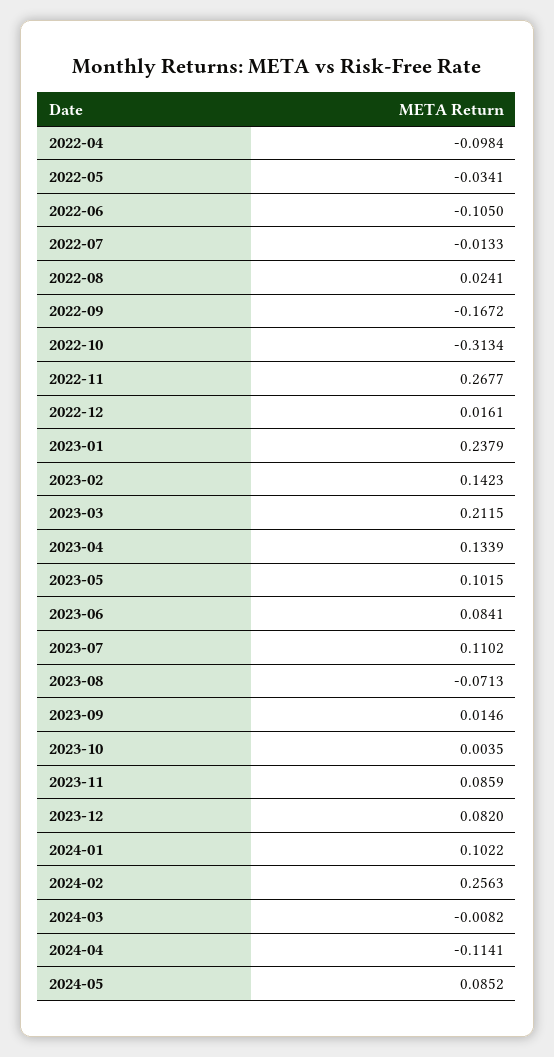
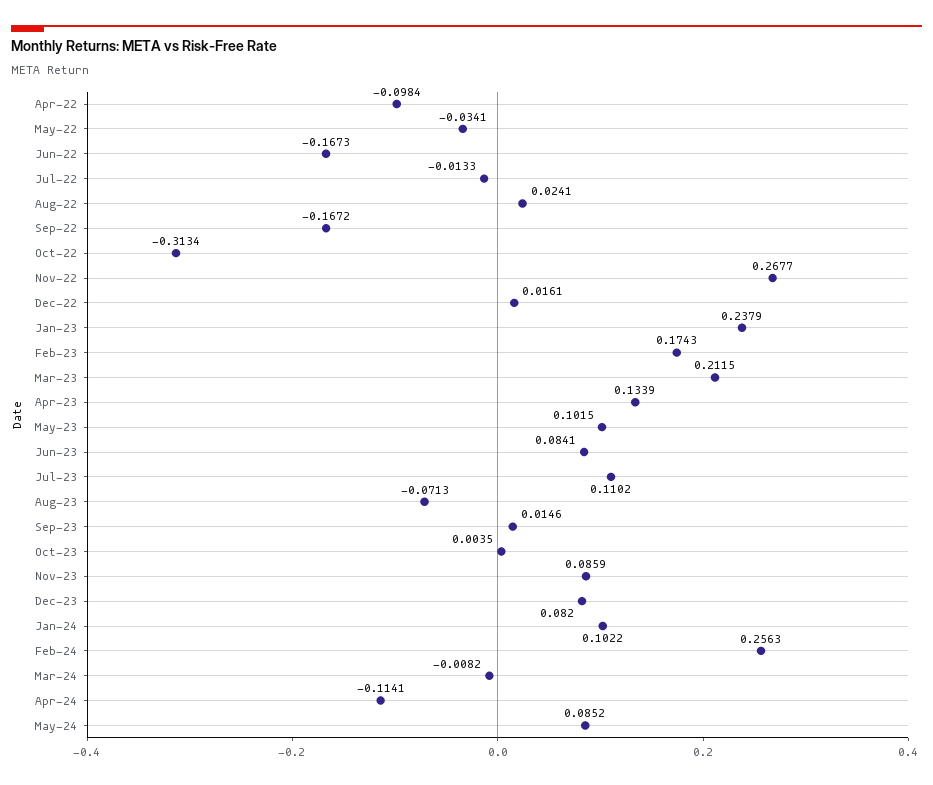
2022-06: -0.105 -> -0.1673
2023-02: 0.1423 -> 0.1743

